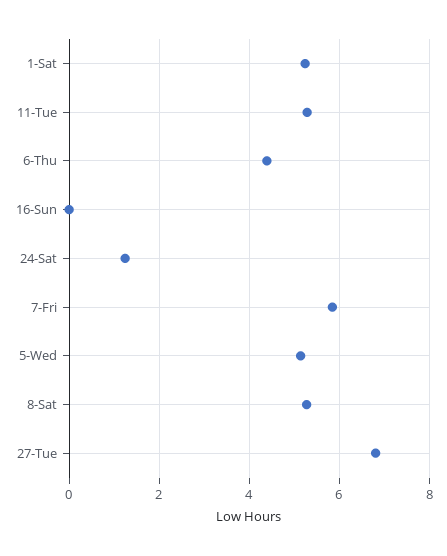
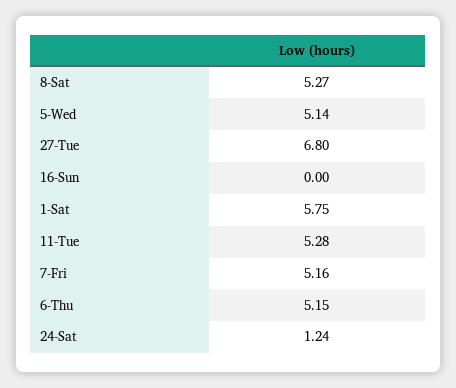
1-Sat: 5.2 -> 5.75
6-Thu: 4.4 -> 5.15
7-Fri: 5.8 -> 5.16

